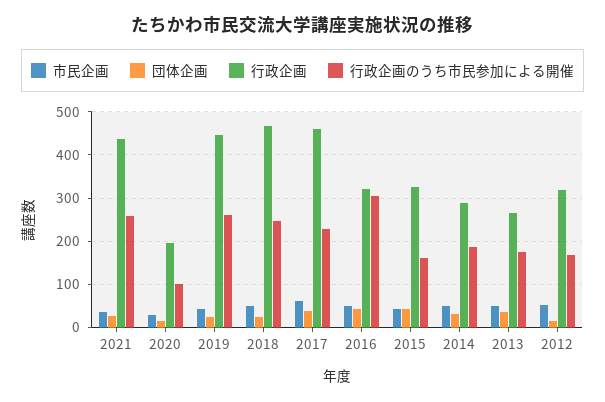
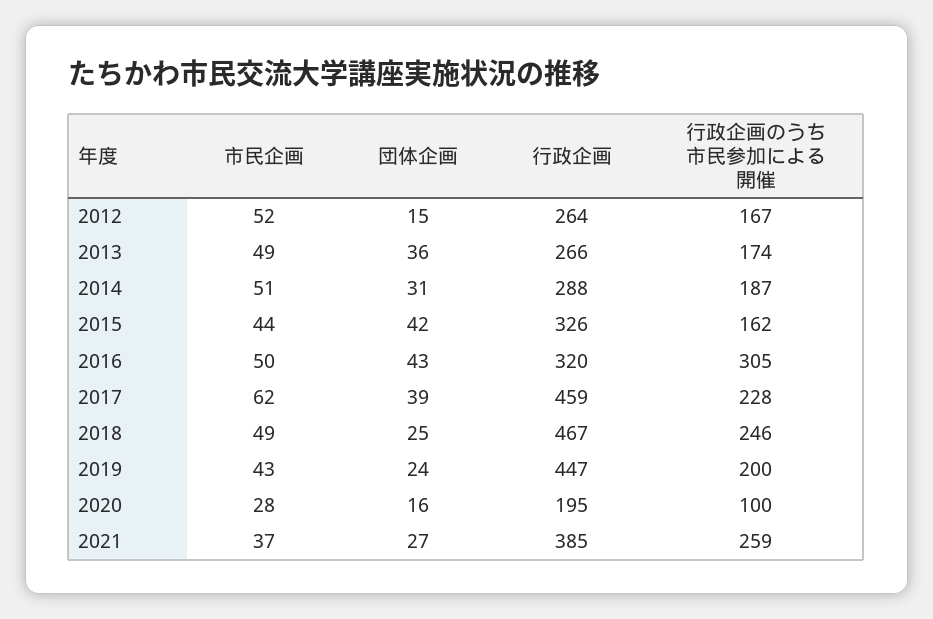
行政企画, 2021: 440 -> 385
行政企画のうち市民参加による開催, 2019: 260 -> 200
行政企画, 2012: 320 -> 264

